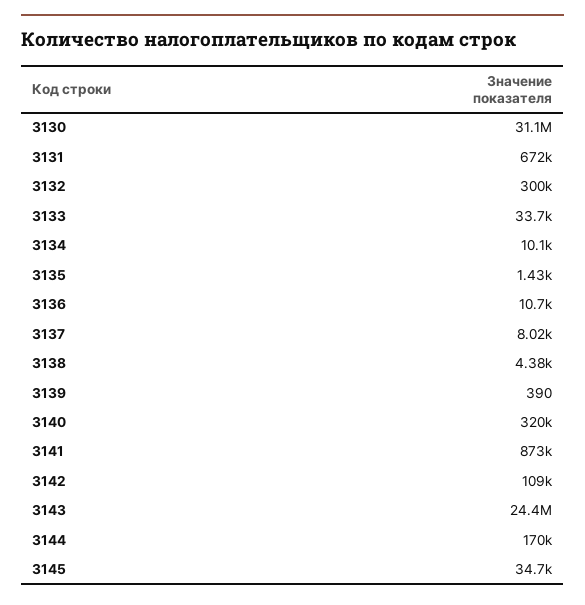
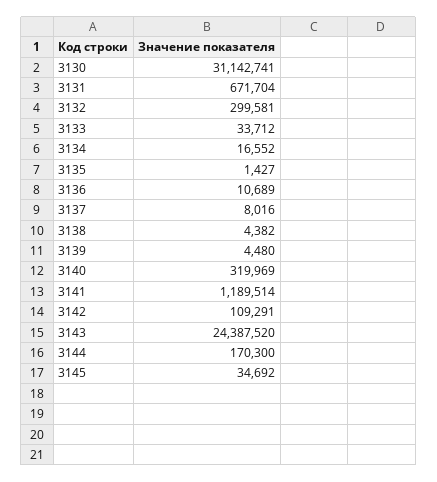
3134: 10100 -> 16552
3139: 390 -> 4480
3141: 873000 -> 1189514

